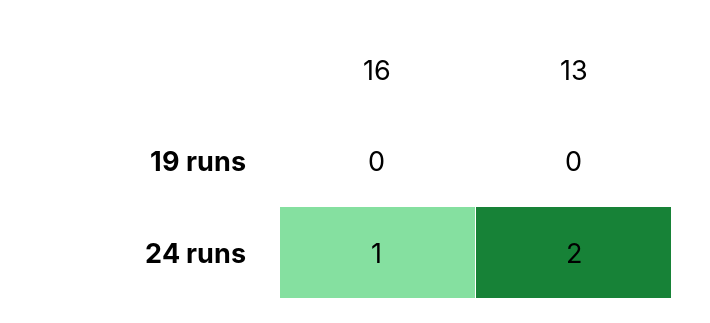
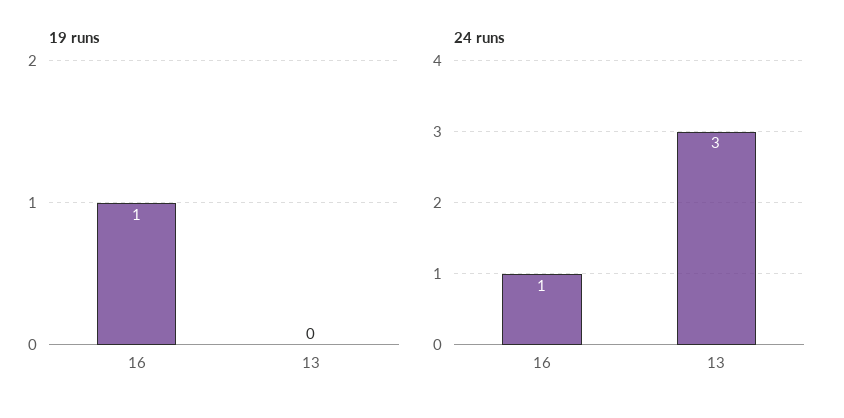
19 runs, 16: 0 -> 1
24 runs, 13: 2 -> 3

